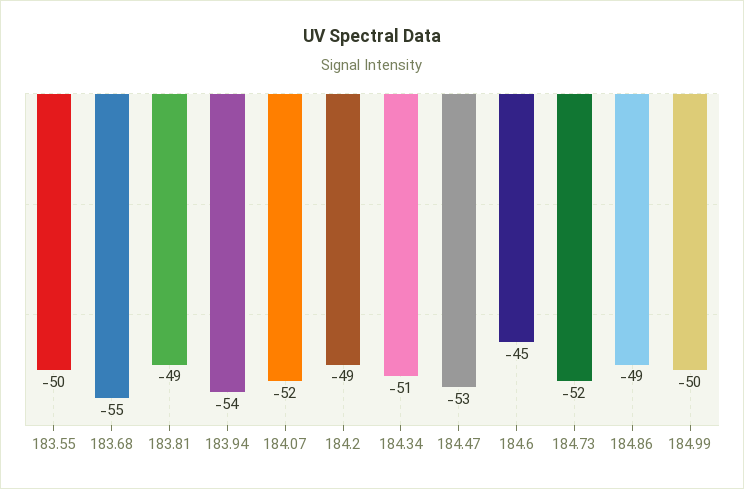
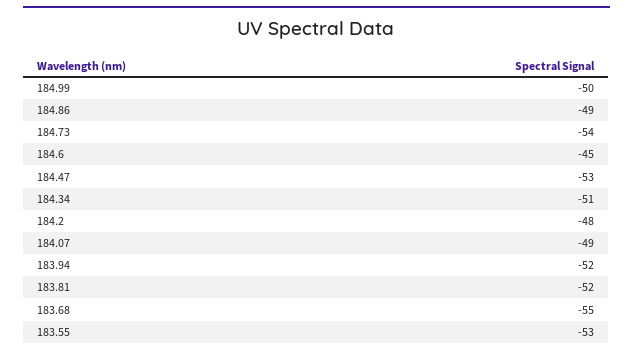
183.55: -50 -> -53
183.81: -49 -> -52
183.94: -54 -> -52
184.07: -52 -> -49
184.2: -49 -> -48
184.73: -52 -> -54

